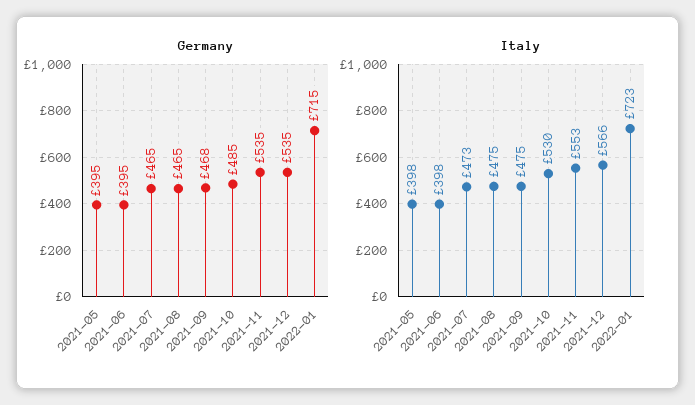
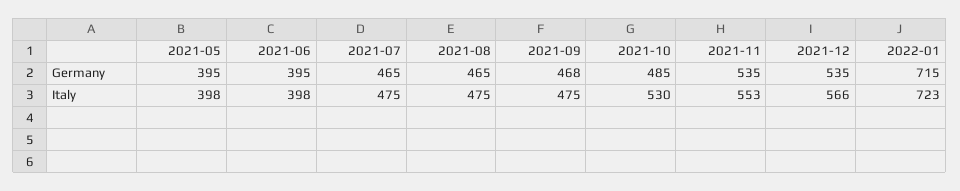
Italy, 2021-07: 473 -> 475

